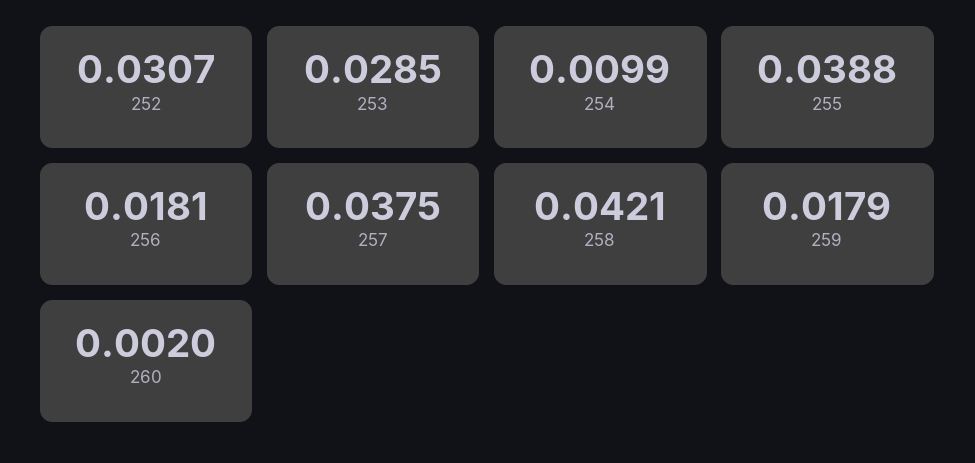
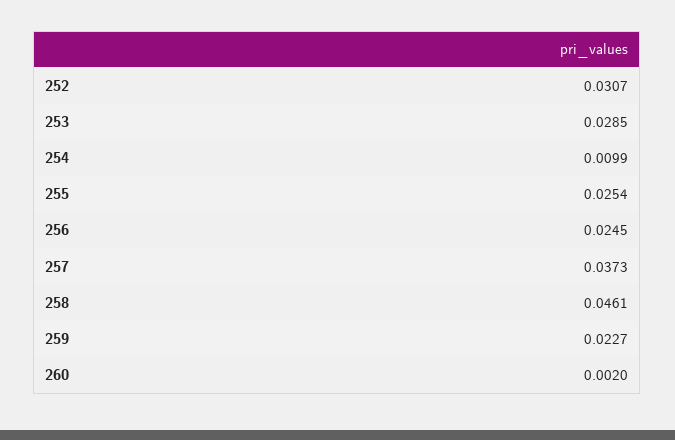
255: 0.0388 -> 0.0254
256: 0.0181 -> 0.0245
257: 0.0375 -> 0.0373
258: 0.0421 -> 0.0461
259: 0.0179 -> 0.0227

